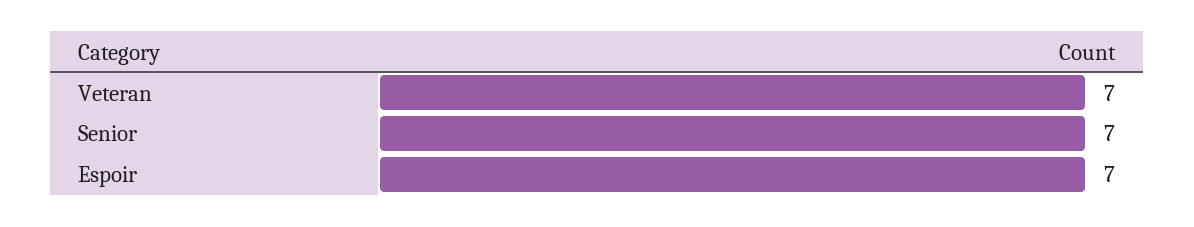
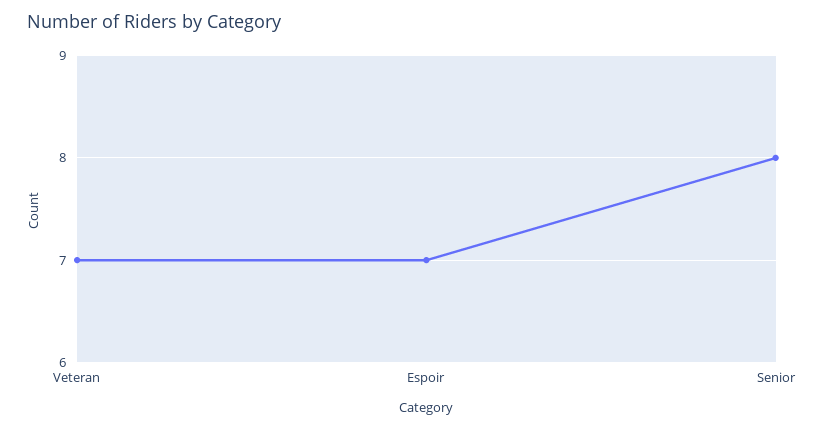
Senior: 7 -> 8

